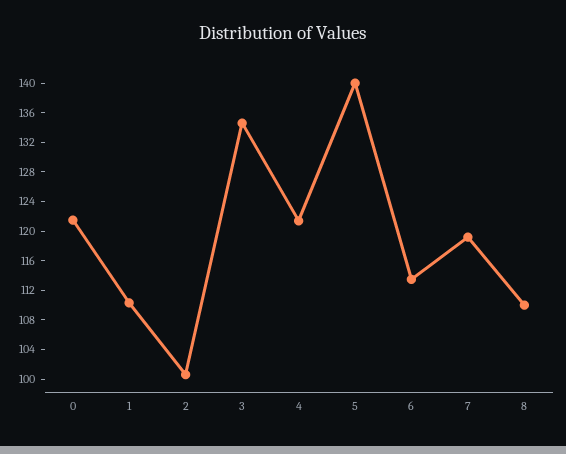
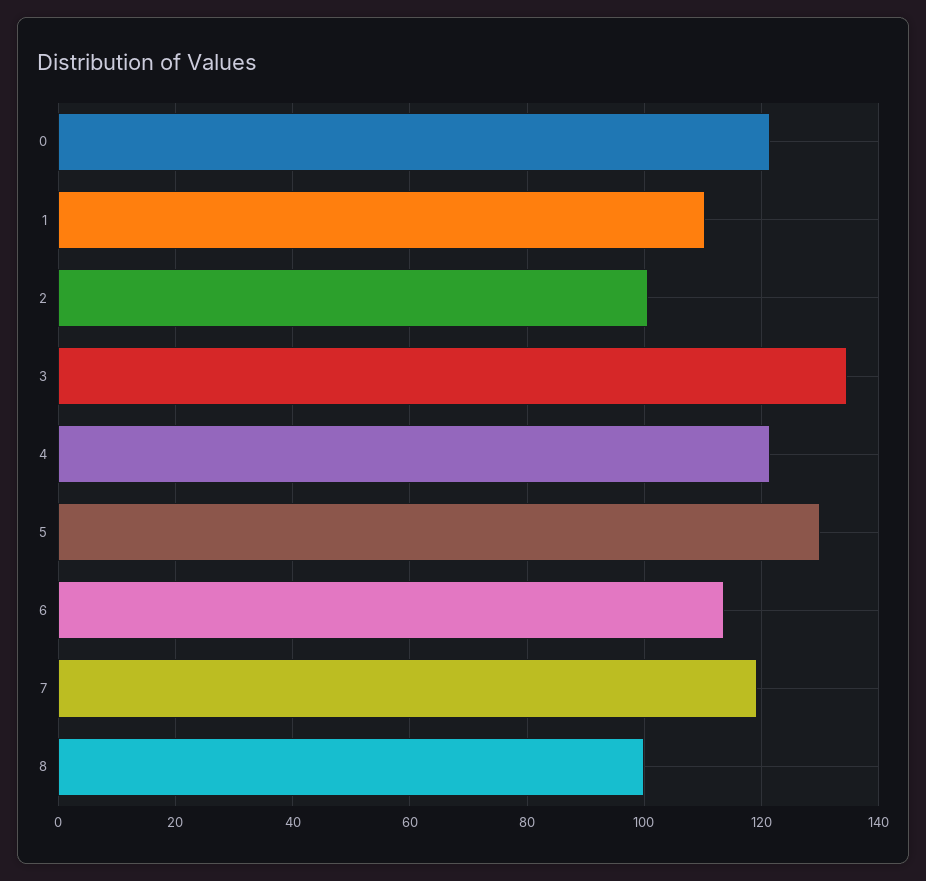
5: 140 -> 130
8: 110 -> 100

